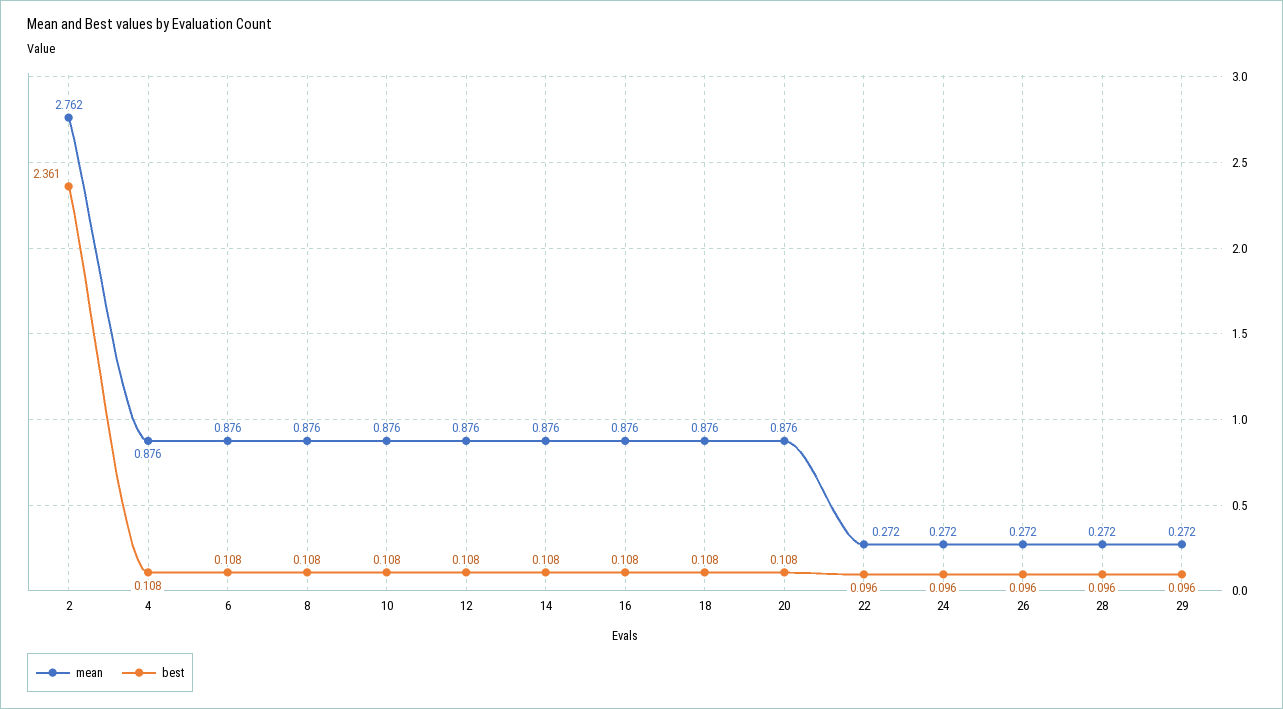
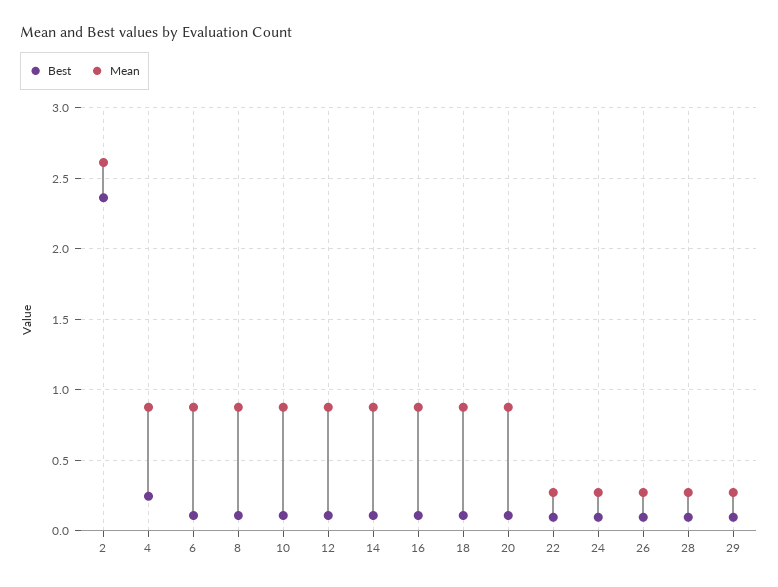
mean, 2: 2.762 -> 2.6
best, 4: 0.108 -> 0.25

